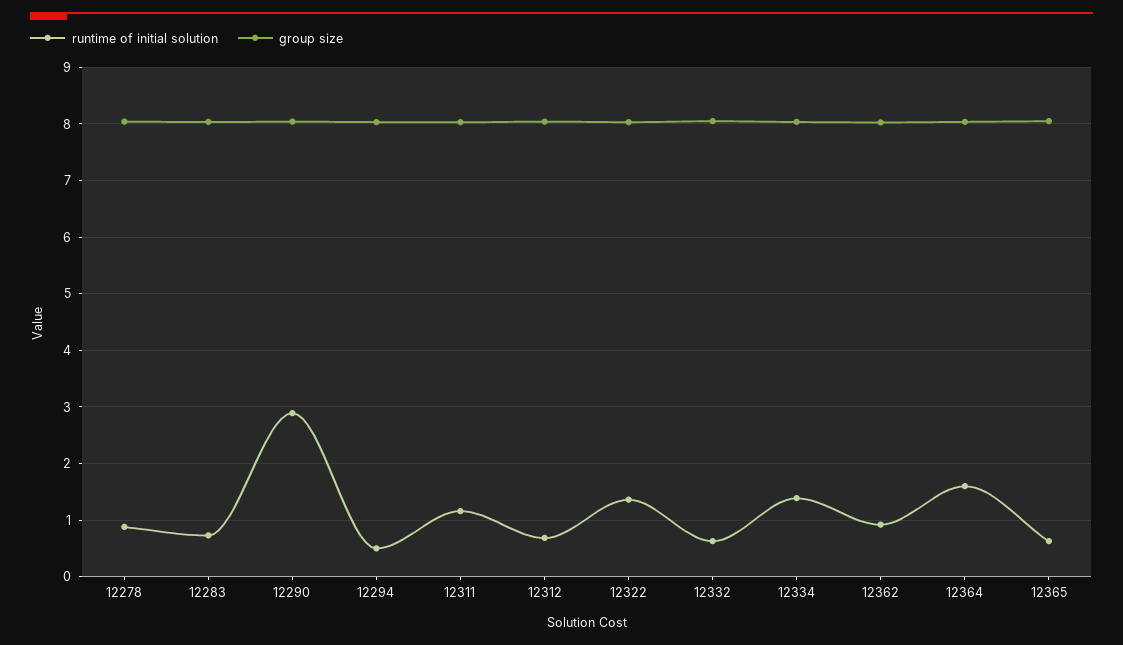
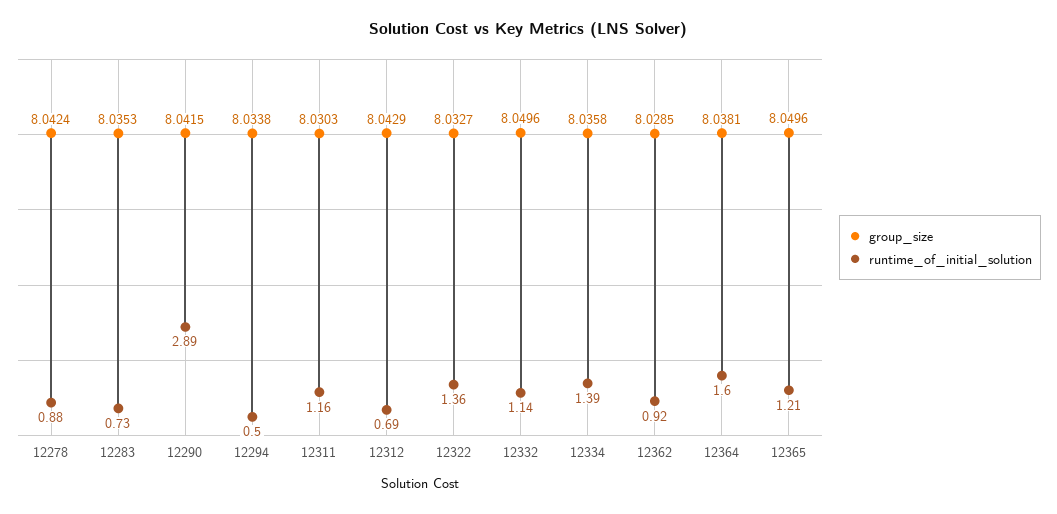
runtime of initial solution, 12332: 0.6 -> 1.14
runtime of initial solution, 12365: 0.6 -> 1.21

